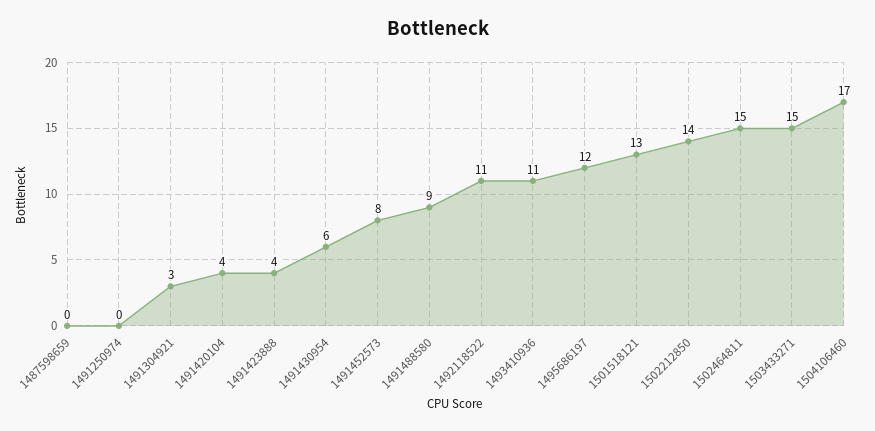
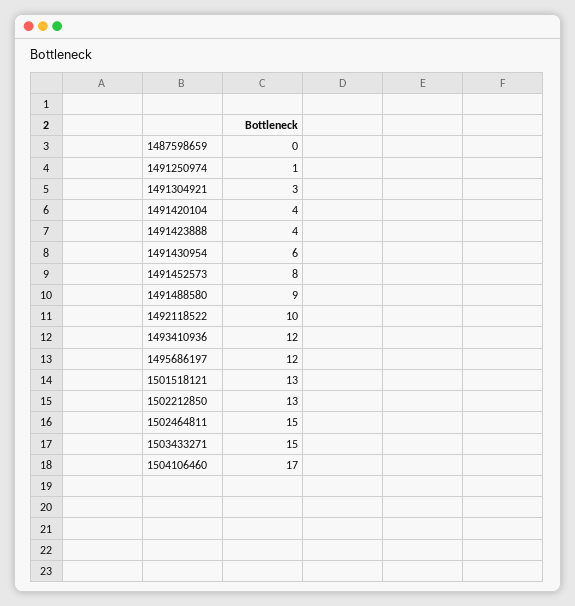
1491250974: 0 -> 1
1492118522: 11 -> 10
1493410936: 11 -> 12
1502212850: 14 -> 13

